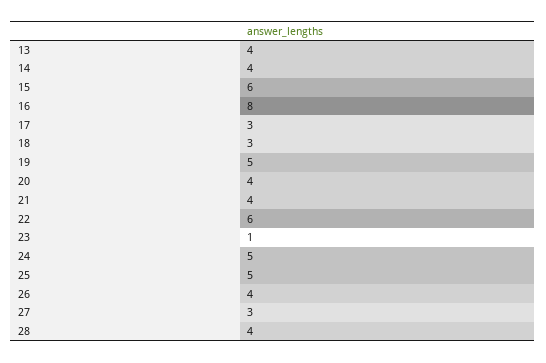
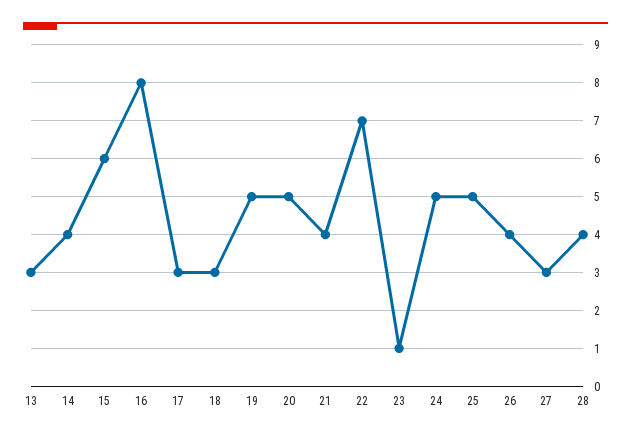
13: 4 -> 3
20: 4 -> 5
22: 6 -> 7

